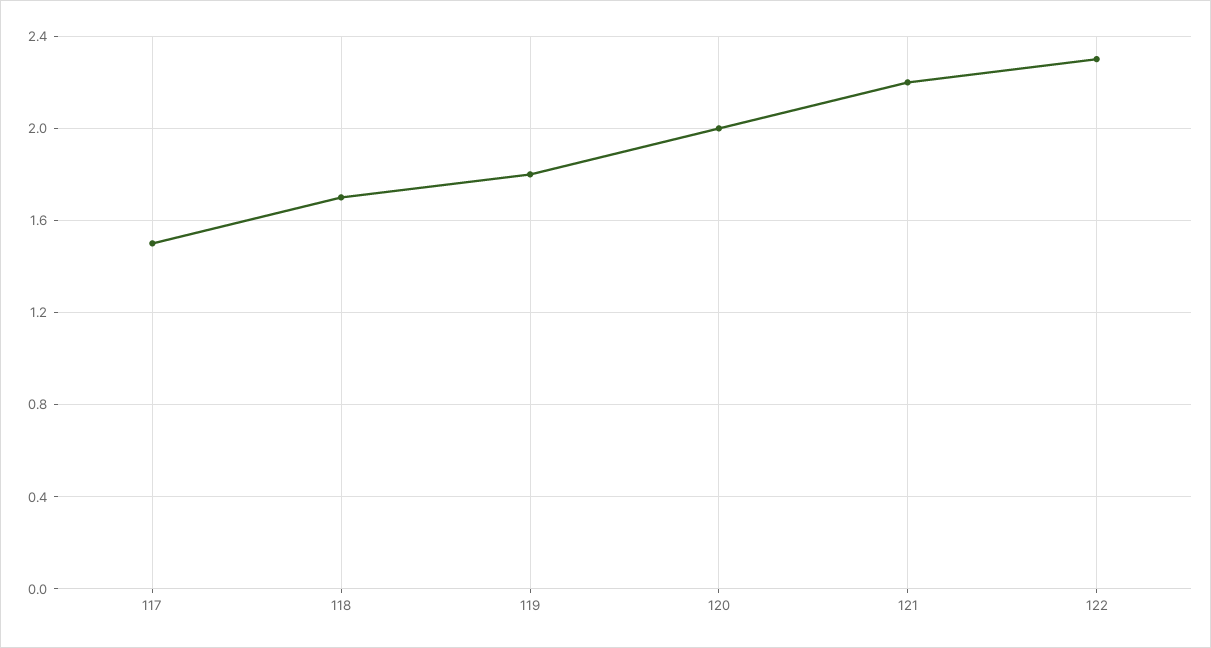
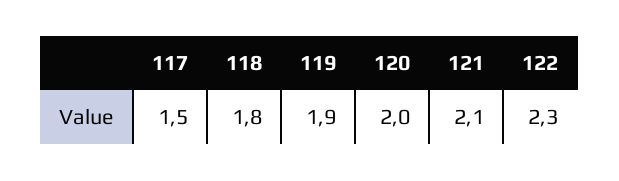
118: 1.7 -> 1.8
119: 1.8 -> 1.9
121: 2.2 -> 2.1

